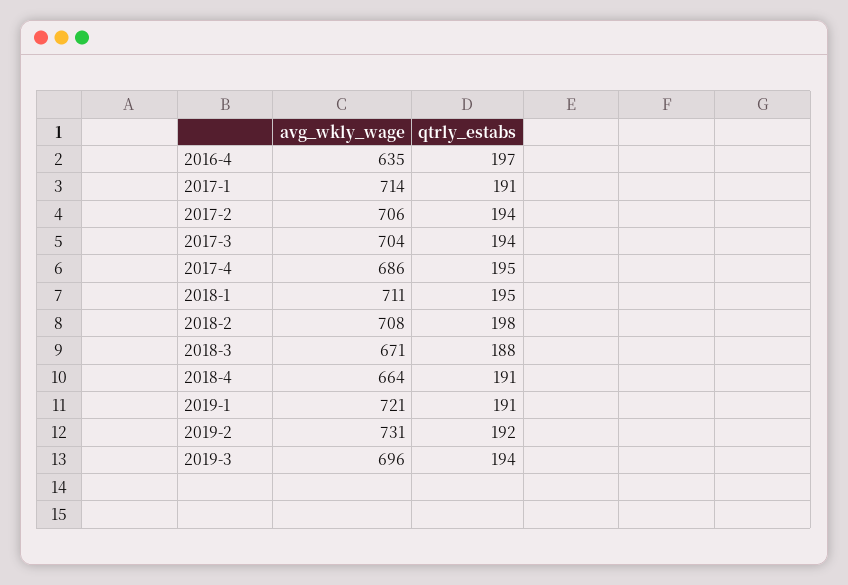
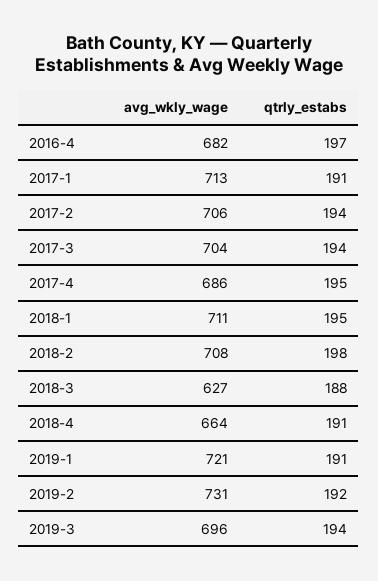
avg_wkly_wage, 2016-4: 635 -> 682
avg_wkly_wage, 2017-1: 714 -> 713
avg_wkly_wage, 2018-3: 671 -> 627

